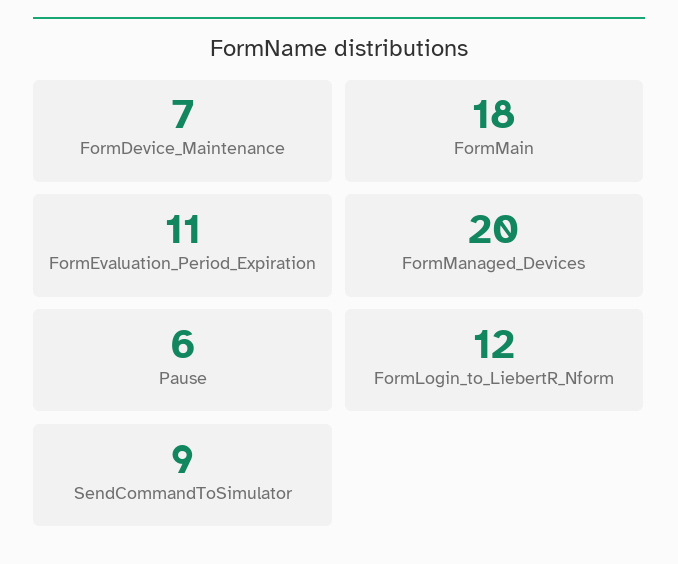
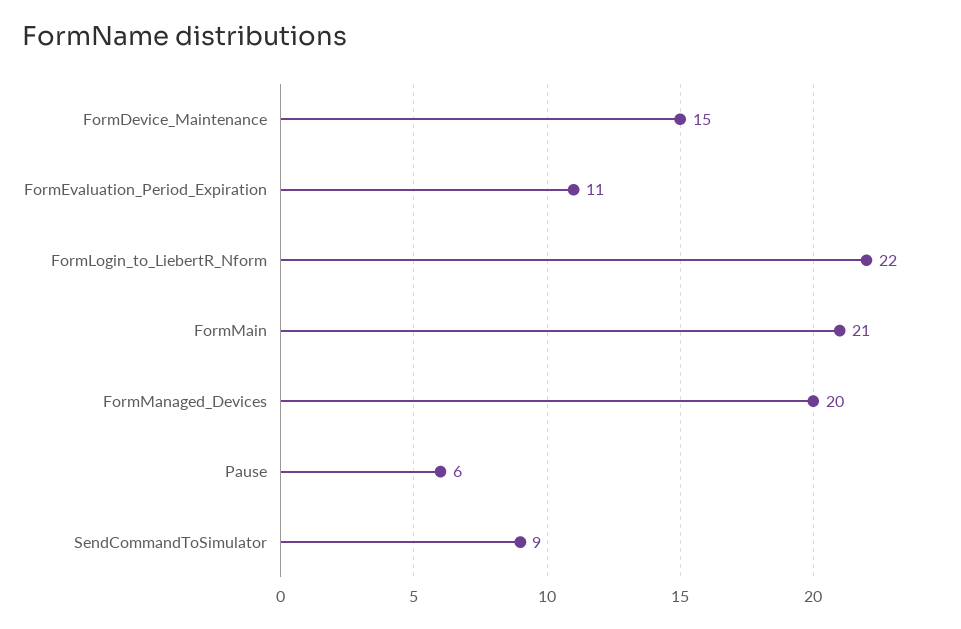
FormDevice_Maintenance: 7 -> 15
FormMain: 18 -> 21
FormLogin_to_LiebertR_Nform: 12 -> 22

